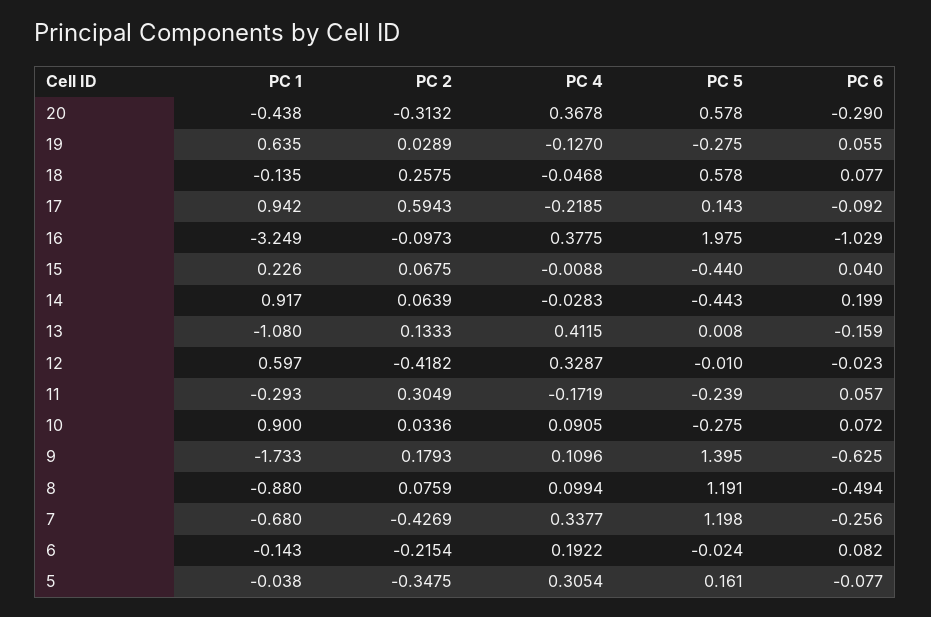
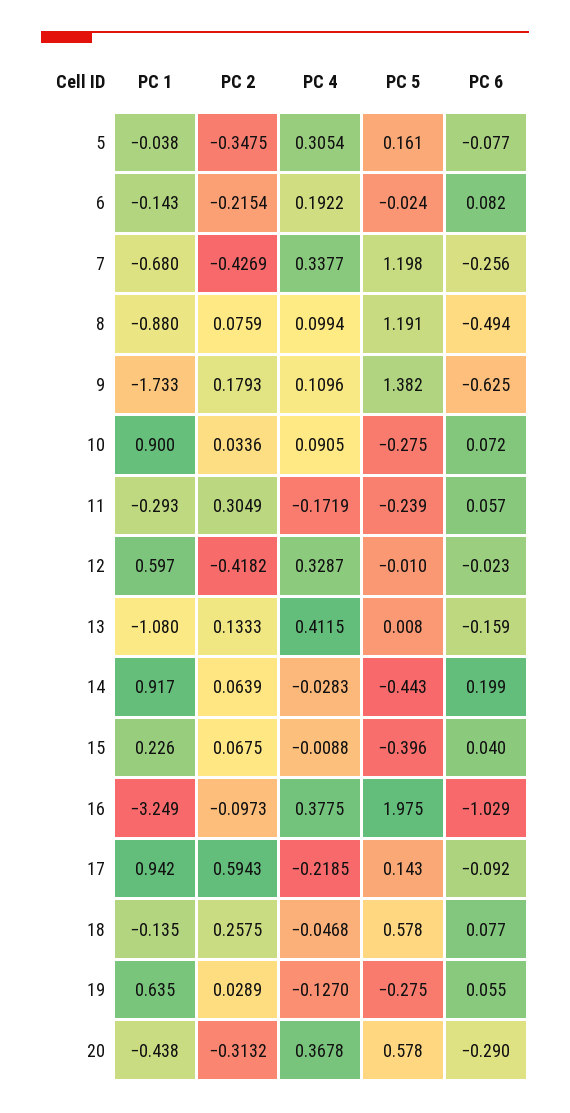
PC 5, 15: -0.44 -> -0.396
PC 5, 9: 1.395 -> 1.382

